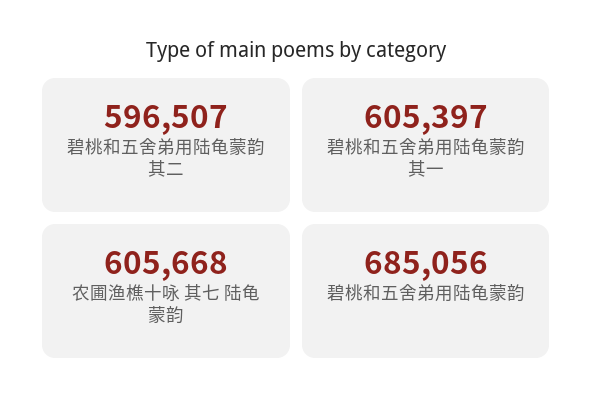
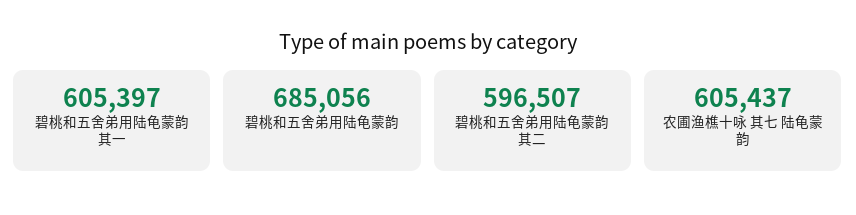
农圃渔樵十咏 其七 陆龟蒙韵: 605668 -> 605437

